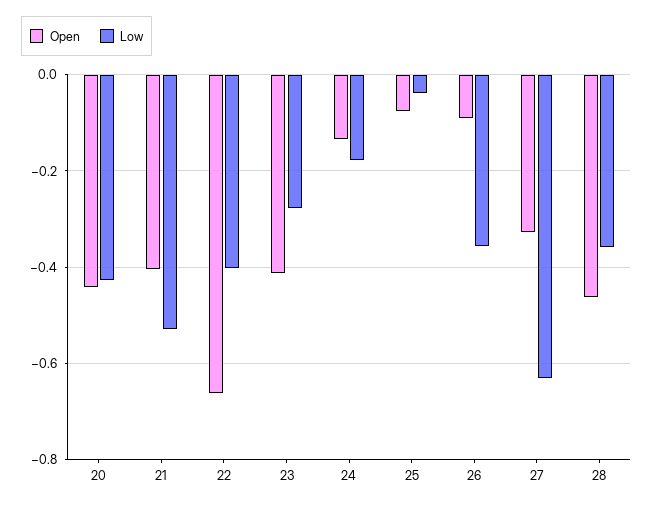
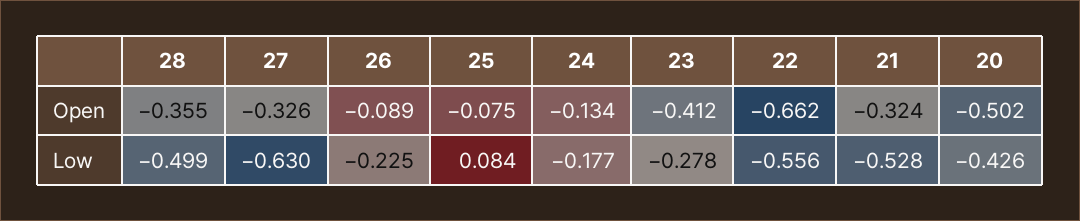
Open, 20: -0.44 -> -0.502
Open, 21: -0.4 -> -0.324
Low, 22: -0.4 -> -0.556
Low, 25: -0.04 -> 0.084
Low, 26: -0.36 -> -0.225
Open, 28: -0.46 -> -0.355
Low, 28: -0.36 -> -0.499

